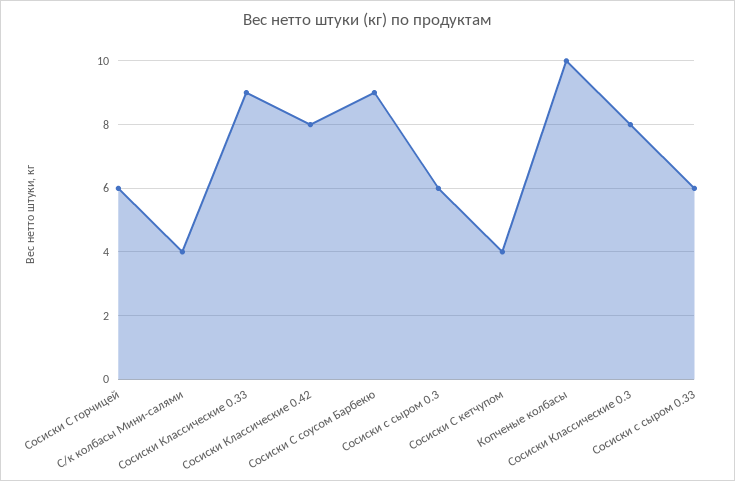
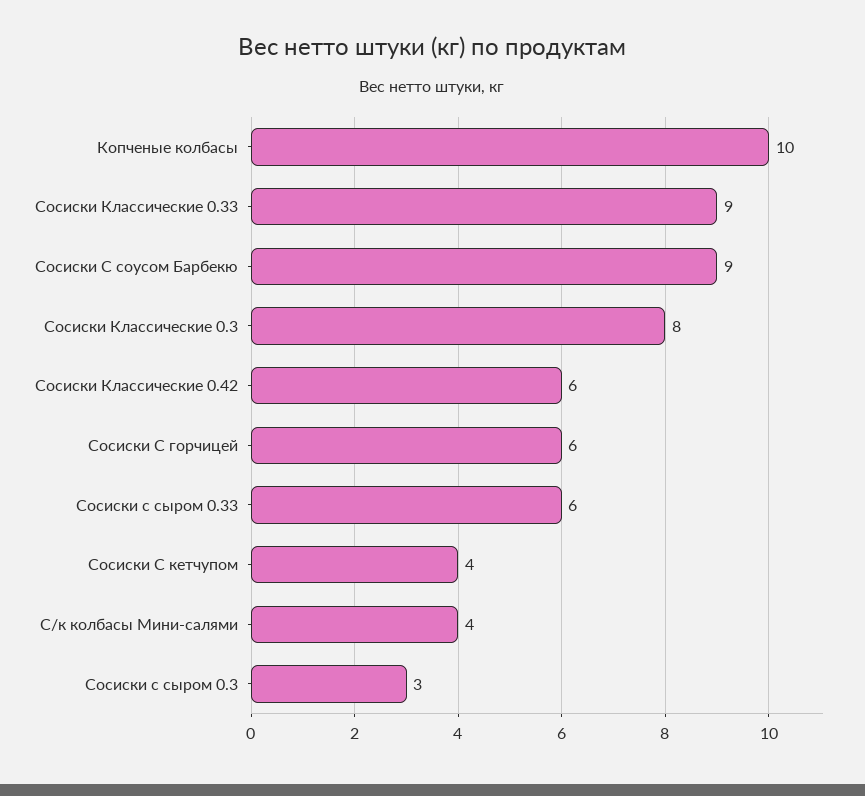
Сосиски Классические 0.42: 8 -> 6
Сосиски с сыром 0.3: 6 -> 3

